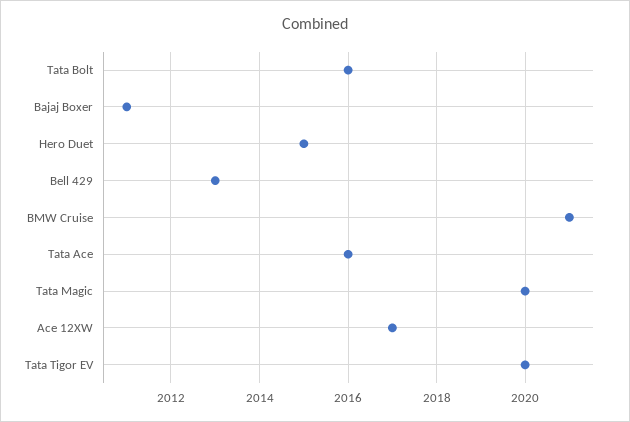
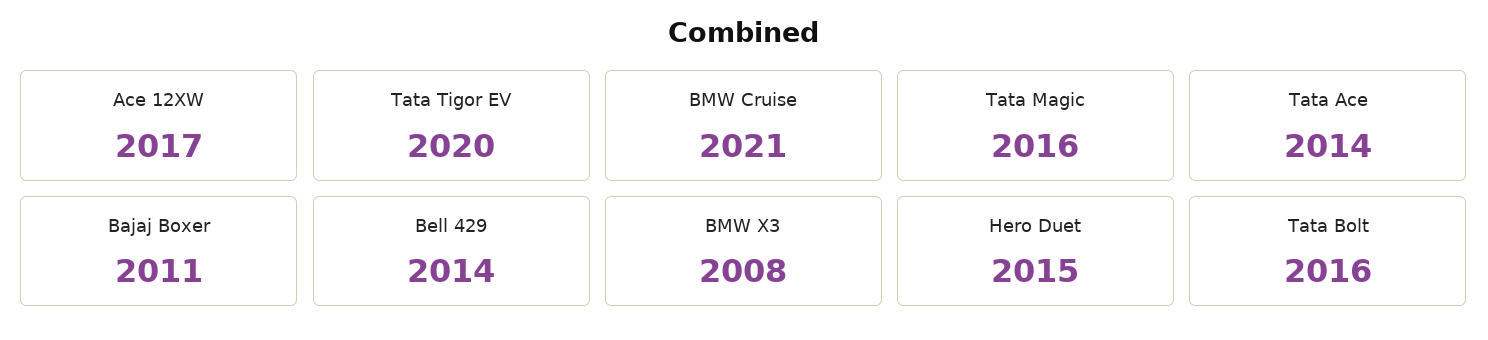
Bell 429: 2013 -> 2014
Tata Ace: 2016 -> 2014
Tata Magic: 2020 -> 2016
BMW X3: none -> 2008

